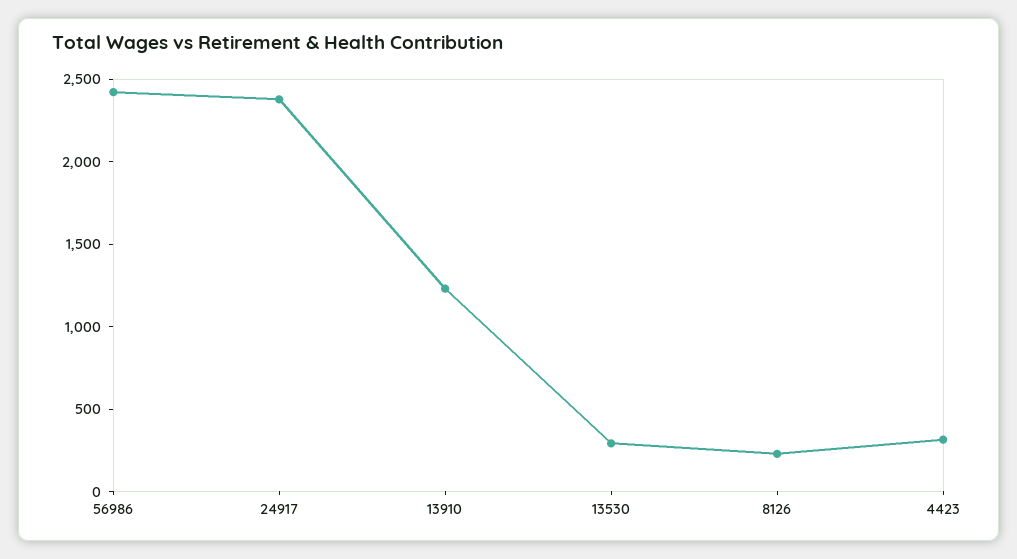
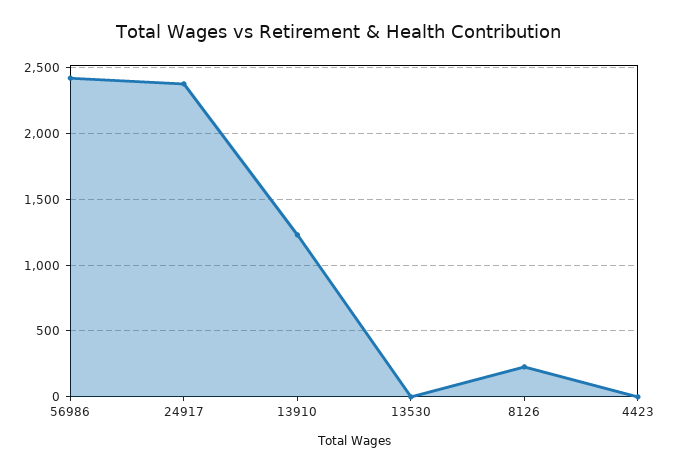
13530: 300 -> 0
4423: 300 -> 0

